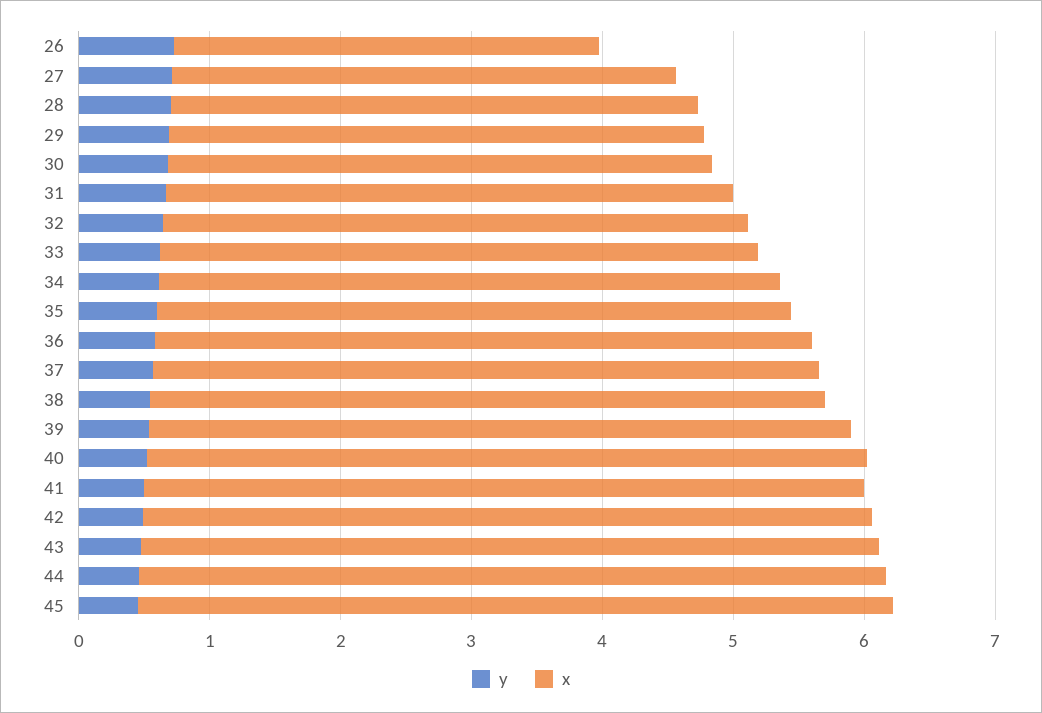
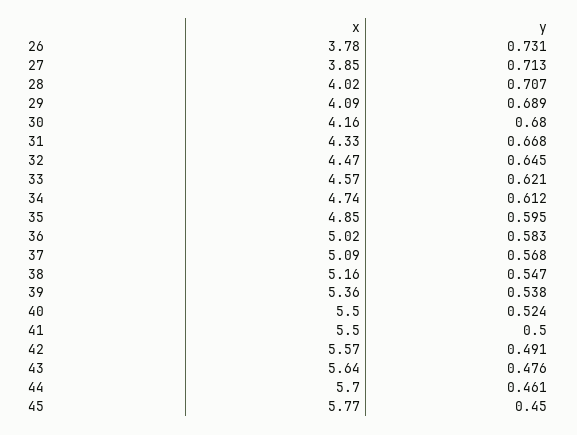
x, 26: 3.2 -> 3.78

